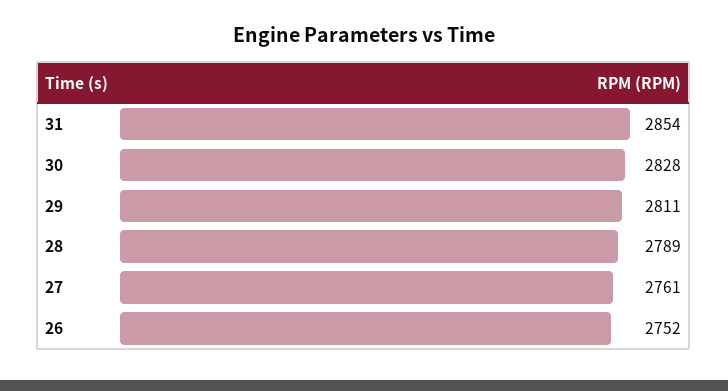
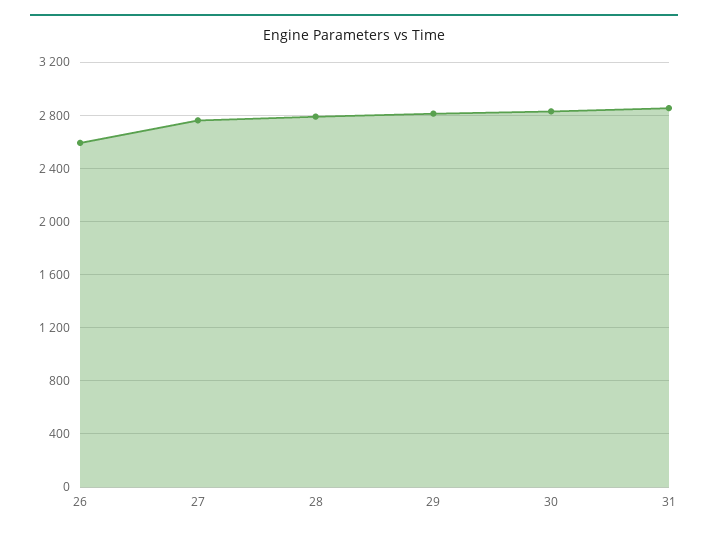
26: 2752 -> 2600

